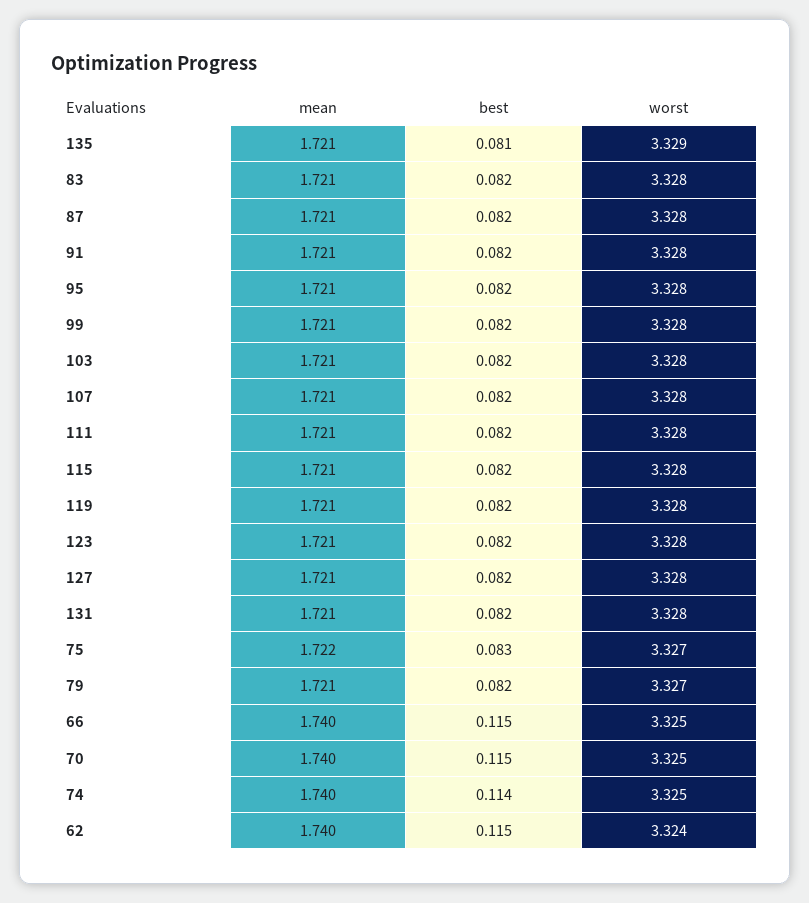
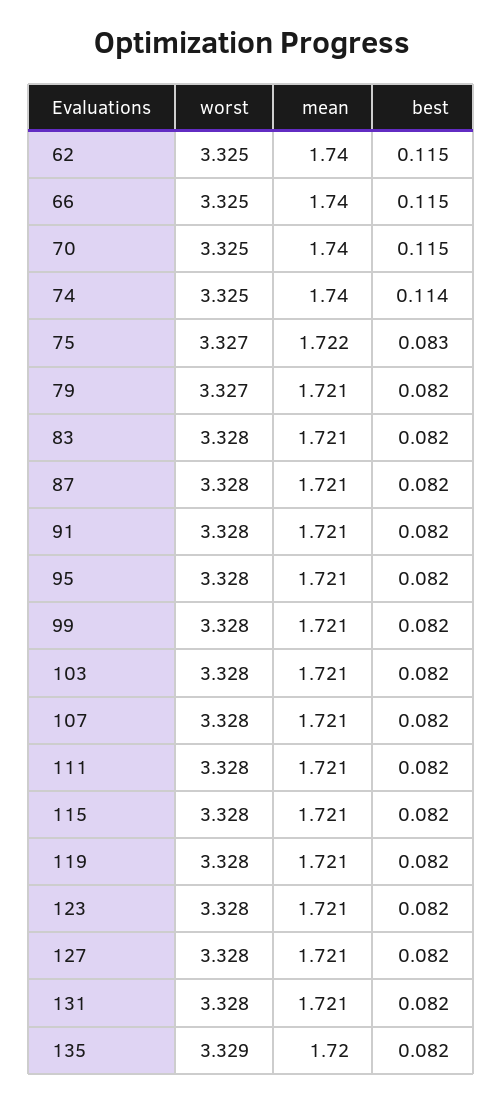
mean, 135: 1.721 -> 1.72
best, 135: 0.081 -> 0.082
worst, 62: 3.324 -> 3.325

